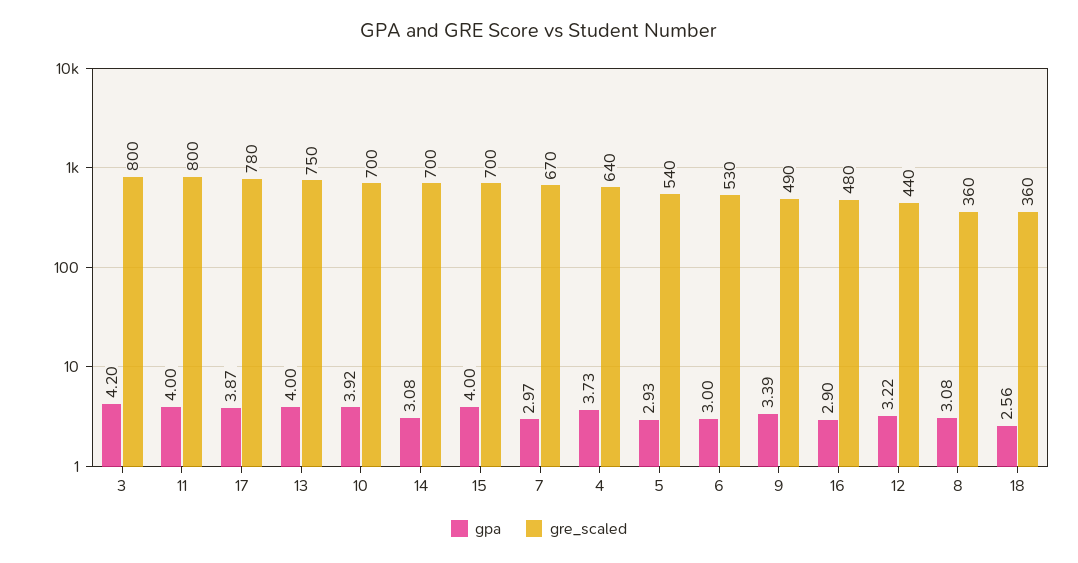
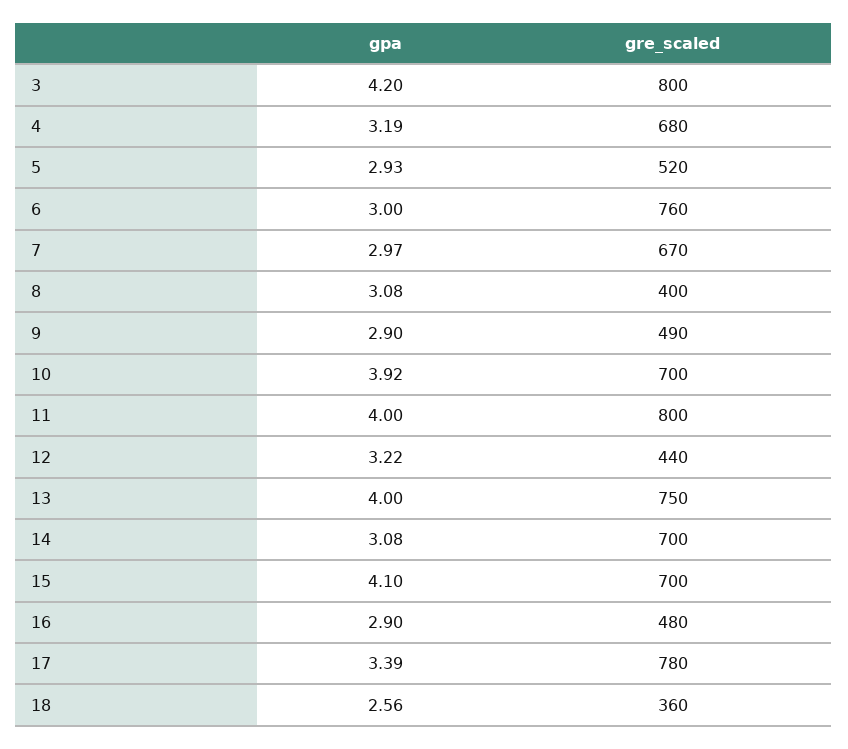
gpa, 17: 3.87 -> 3.39
gpa, 15: 4 -> 4.1
gpa, 4: 3.73 -> 3.19
gre_scaled, 4: 640 -> 680
gre_scaled, 5: 540 -> 520
gre_scaled, 6: 530 -> 760
gpa, 9: 3.39 -> 2.9
gre_scaled, 8: 360 -> 400

